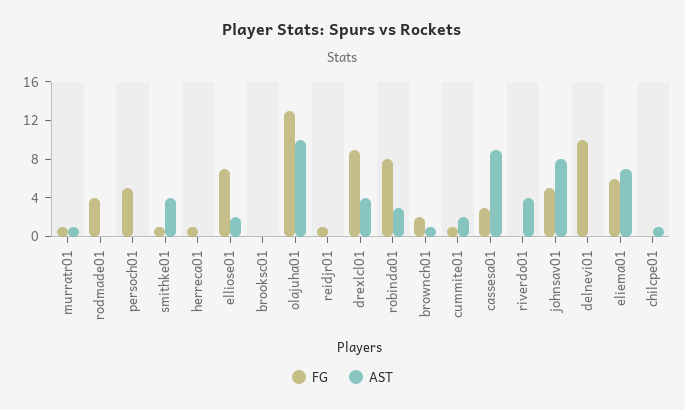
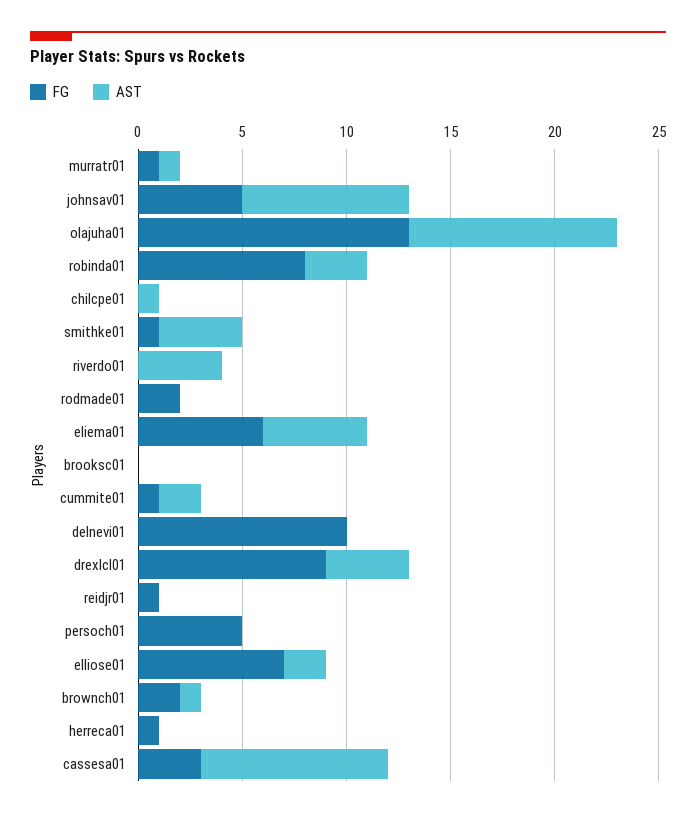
FG, rodmade01: 4 -> 2
AST, eliema01: 7 -> 5

